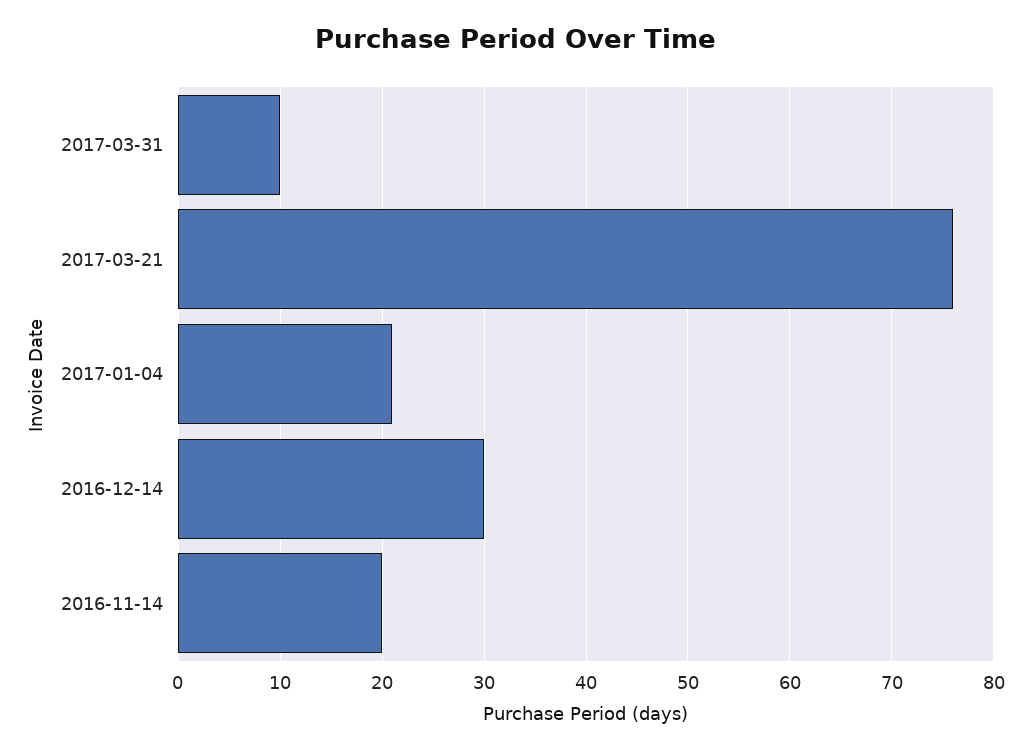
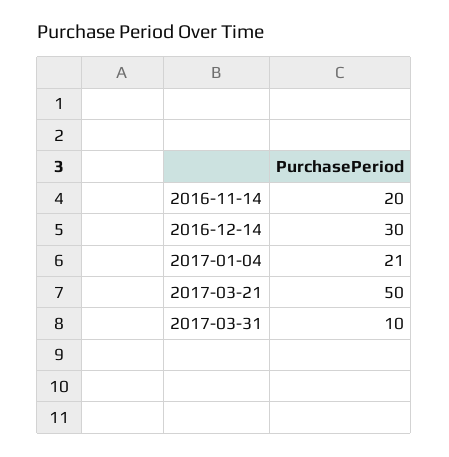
2017-03-21: 76 -> 50

